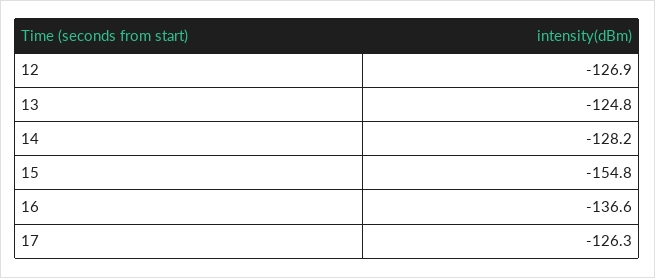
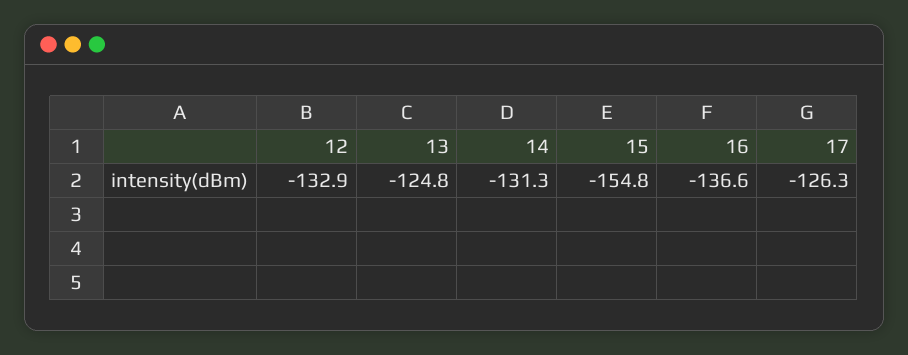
12: -126.9 -> -132.9
14: -128.2 -> -131.3

